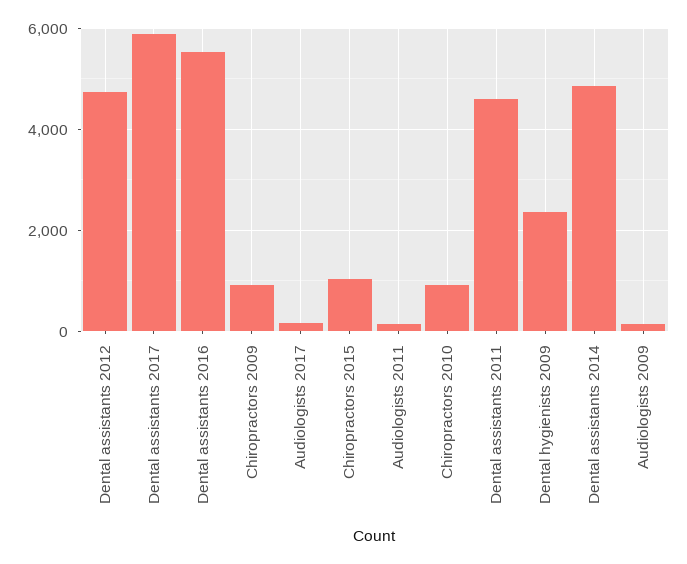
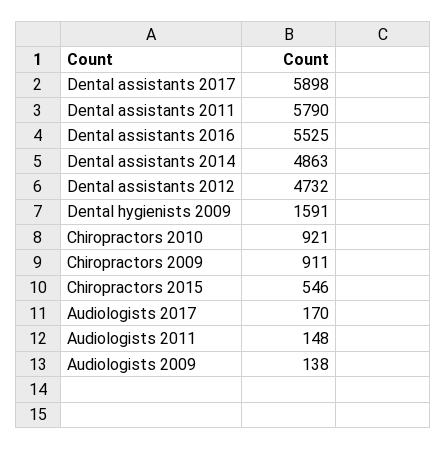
Chiropractors 2015: 1000 -> 546
Dental assistants 2011: 4600 -> 5790
Dental hygienists 2009: 2400 -> 1591

